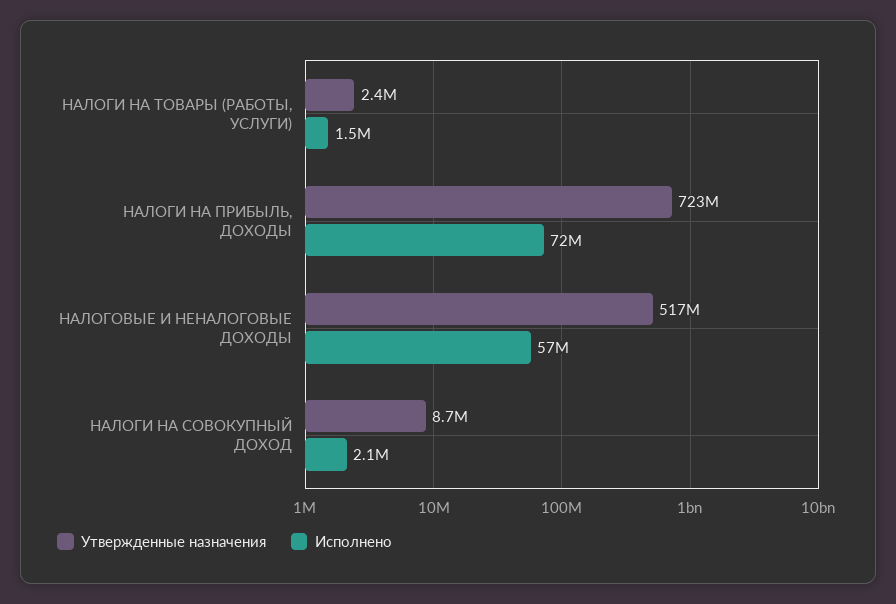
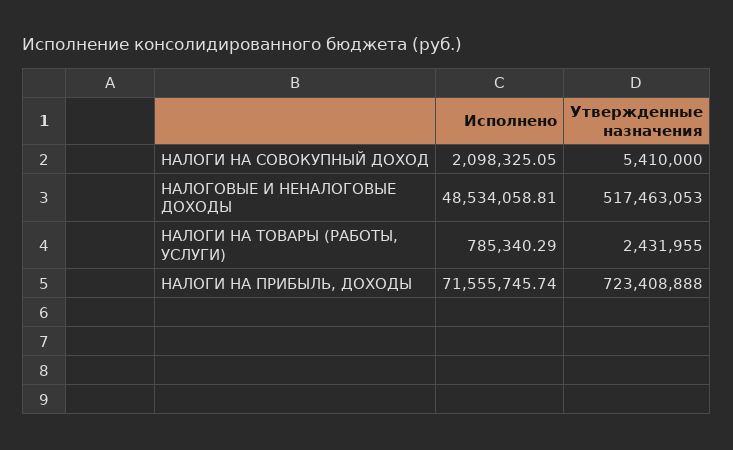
Исполнено, НАЛОГИ НА ТОВАРЫ (РАБОТЫ, УСЛУГИ): 1500000 -> 785340.29
Исполнено, НАЛОГОВЫЕ И НЕНАЛОГОВЫЕ ДОХОДЫ: 57000000 -> 48534058.81
Утвержденные назначения, НАЛОГИ НА СОВОКУПНЫЙ ДОХОД: 8700000 -> 5410000

